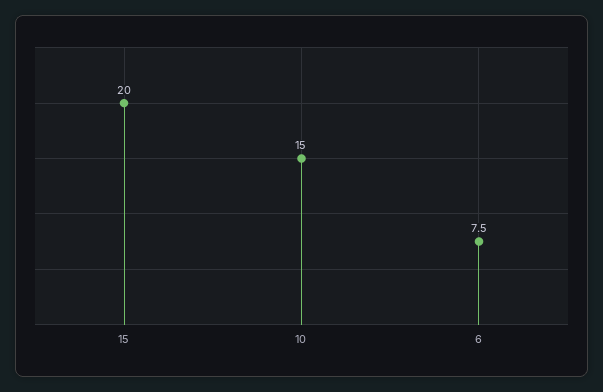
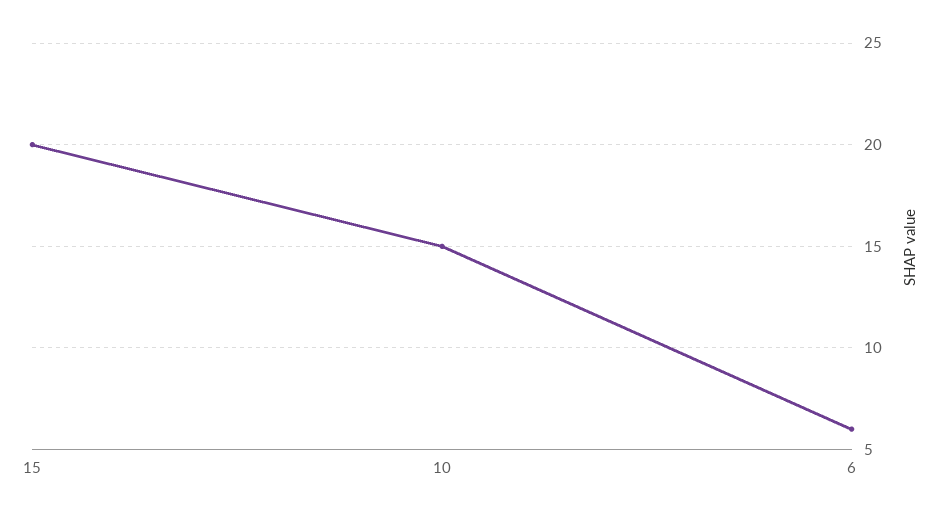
6: 7.5 -> 6

